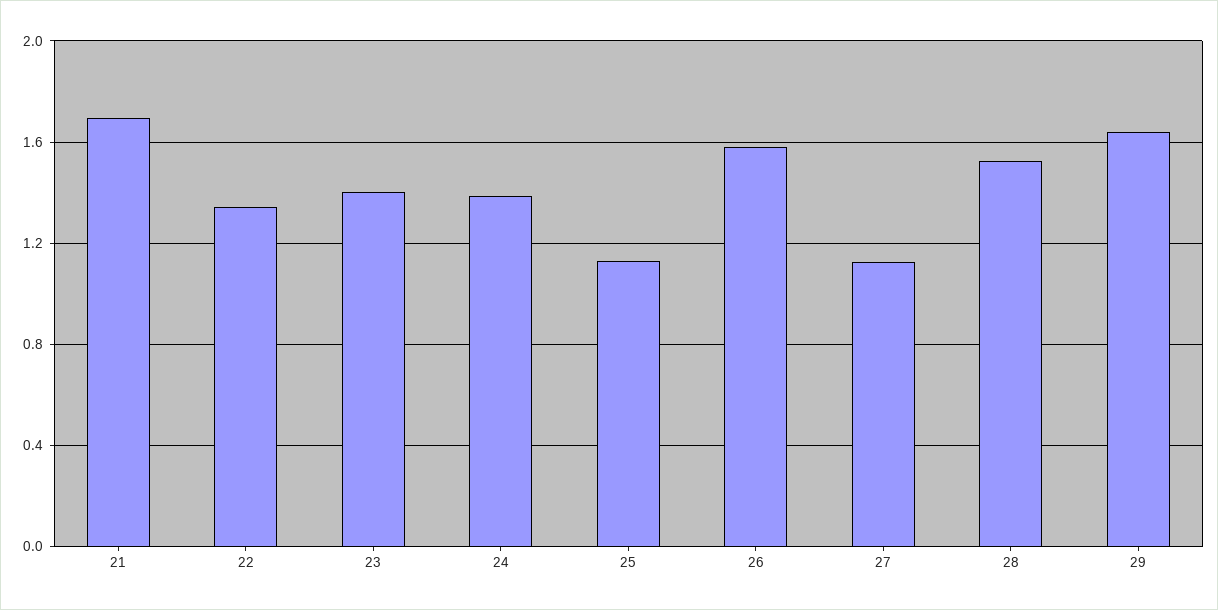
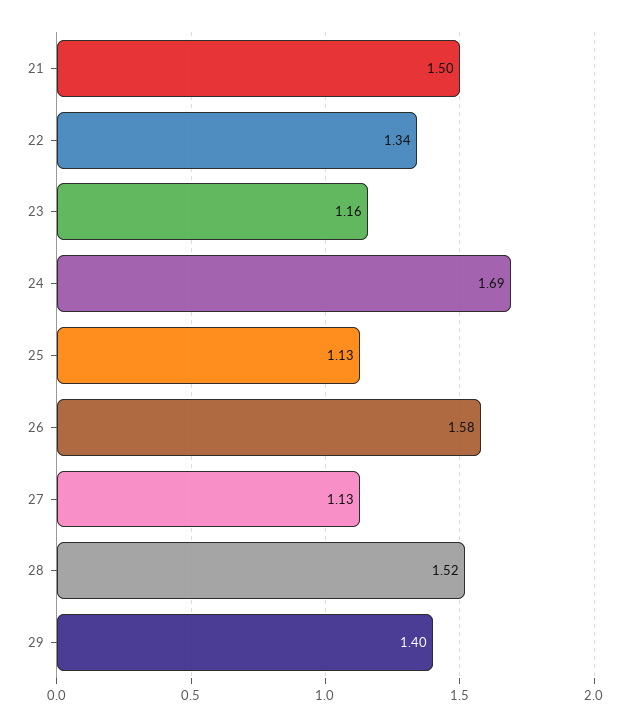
21: 1.7 -> 1.5
23: 1.4 -> 1.16
24: 1.4 -> 1.69
29: 1.65 -> 1.4

